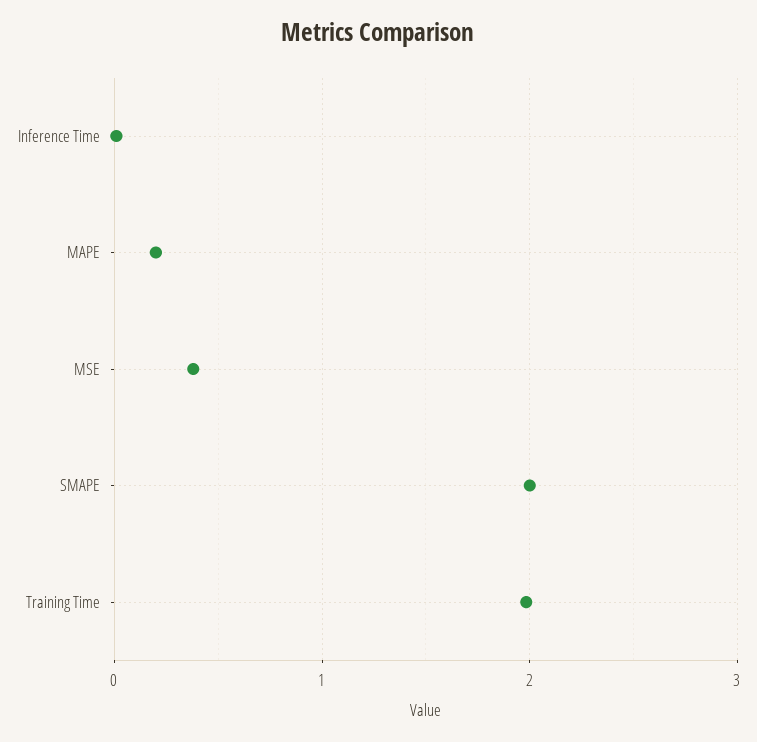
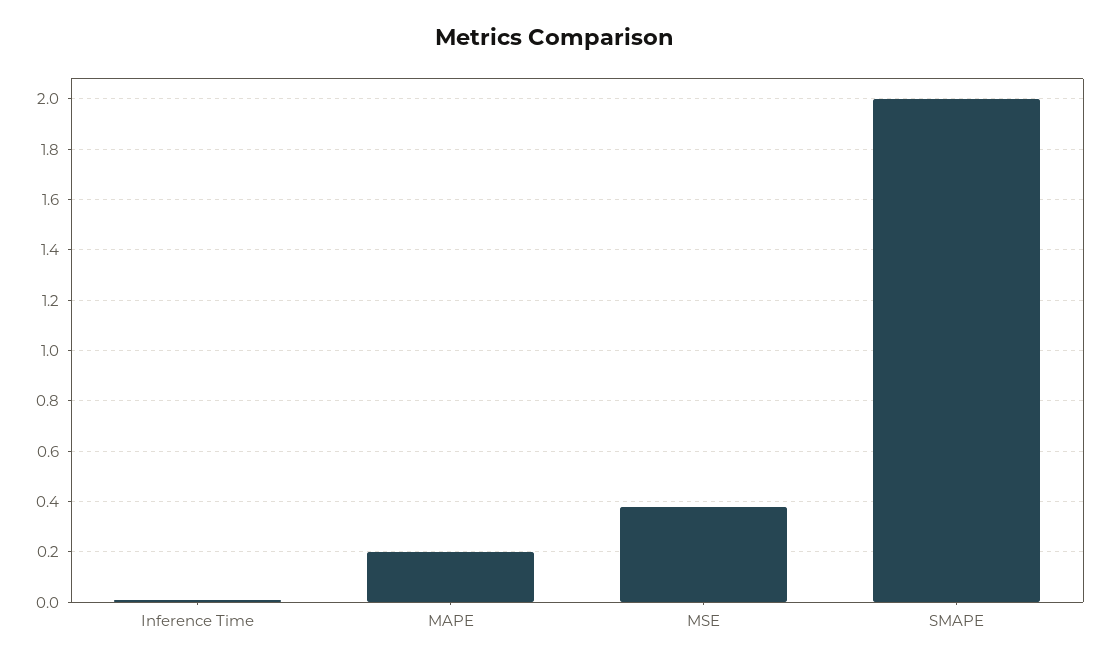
Training Time: 2 -> none

